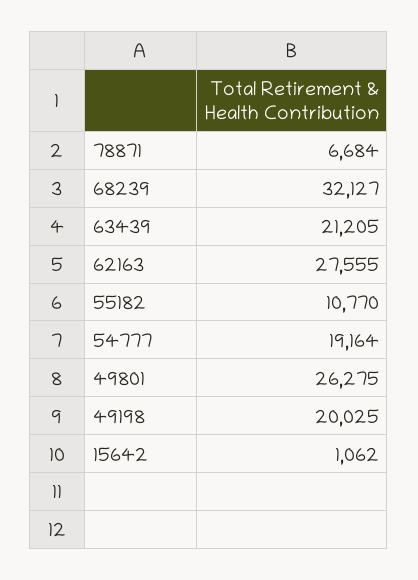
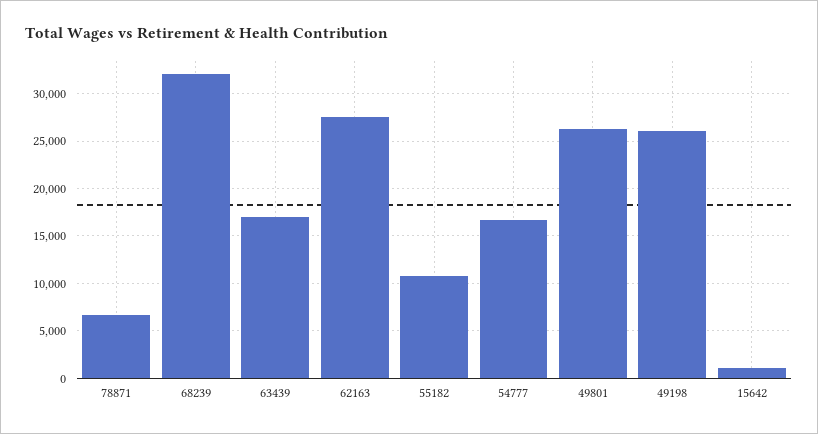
63439: 21205 -> 17000
54777: 19164 -> 17000
49198: 20025 -> 26000

